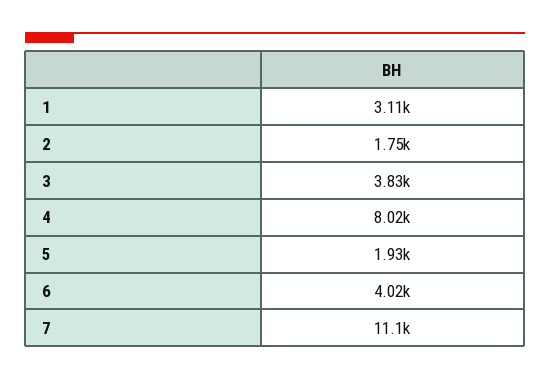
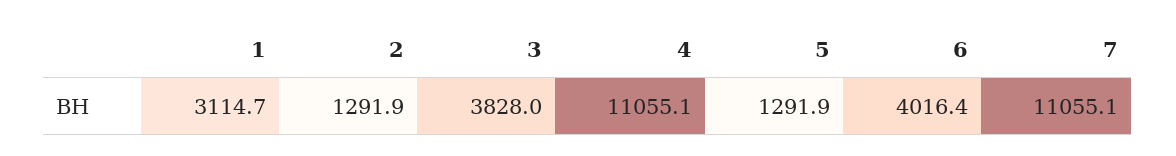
2: 1750 -> 1291.9
4: 8020 -> 11055.1
5: 1930 -> 1291.9

